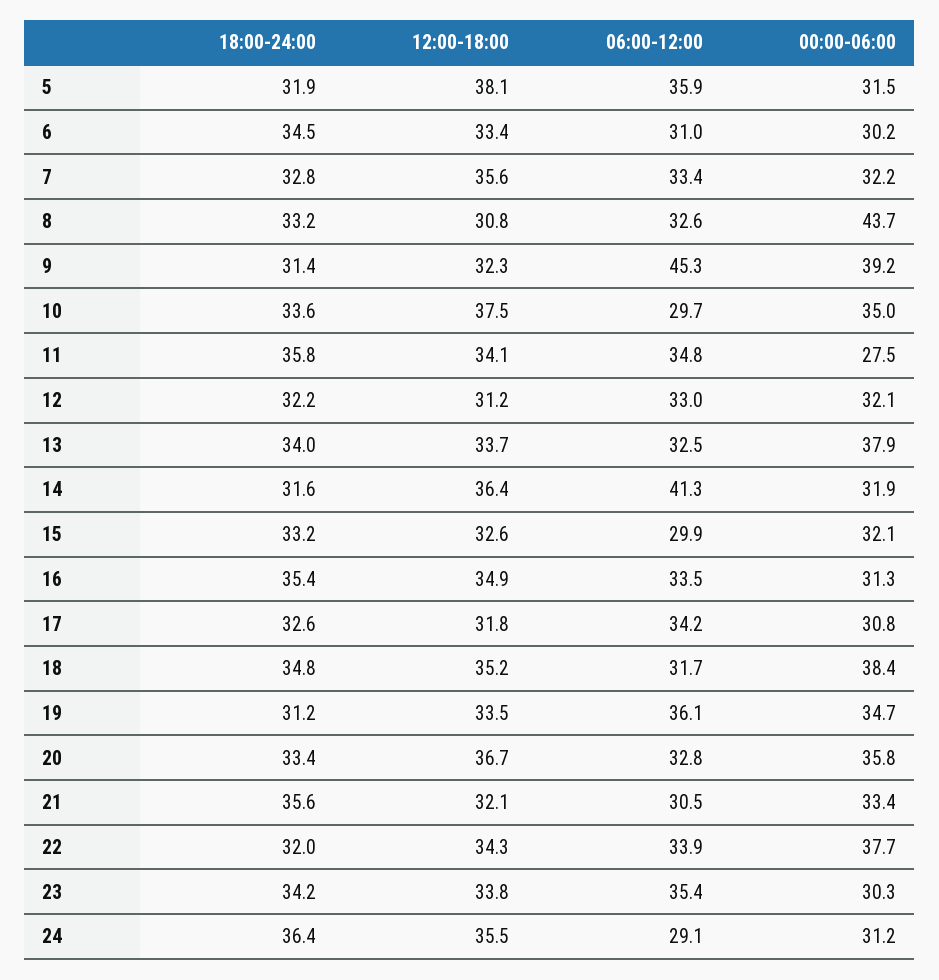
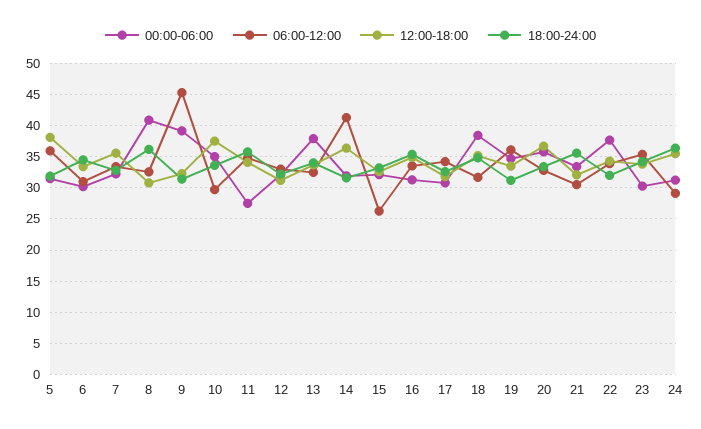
18:00-24:00, 8: 33.2 -> 36
00:00-06:00, 8: 43.7 -> 41
06:00-12:00, 15: 29.9 -> 26

